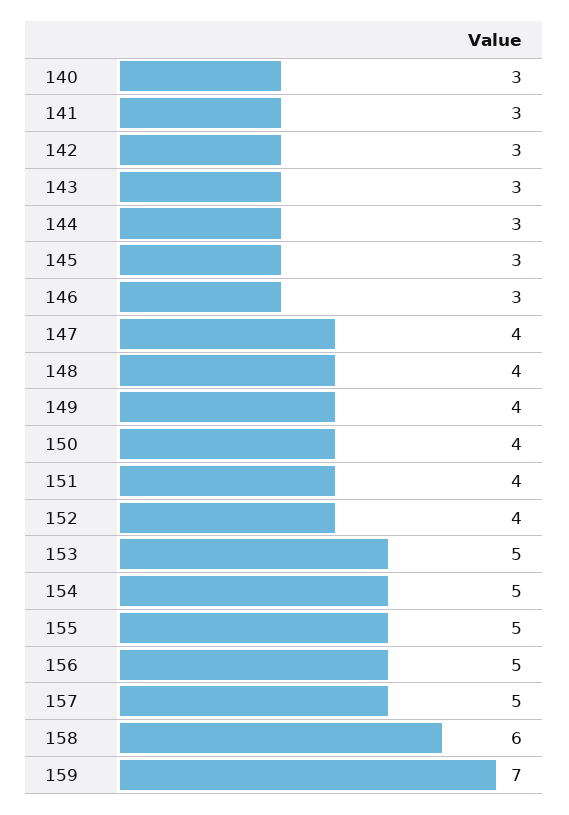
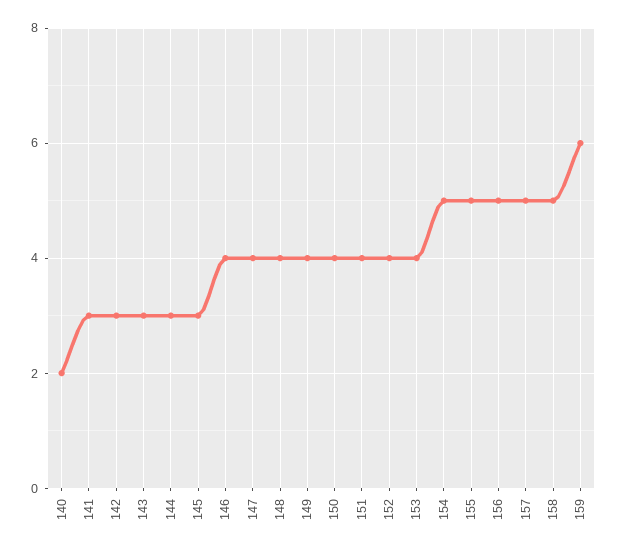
140: 3 -> 2
146: 3 -> 4
153: 5 -> 4
158: 6 -> 5
159: 7 -> 6

